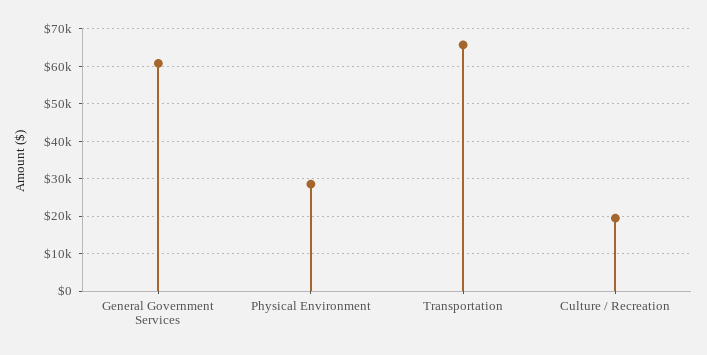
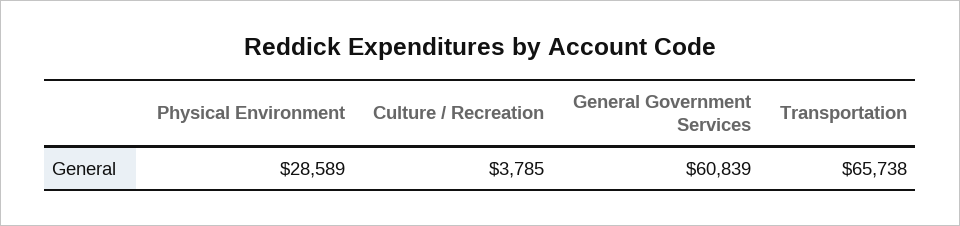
Culture / Recreation: 20000 -> 3785

